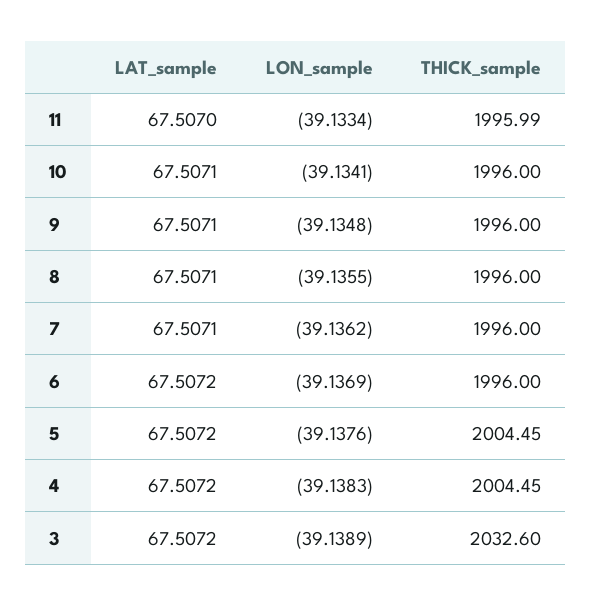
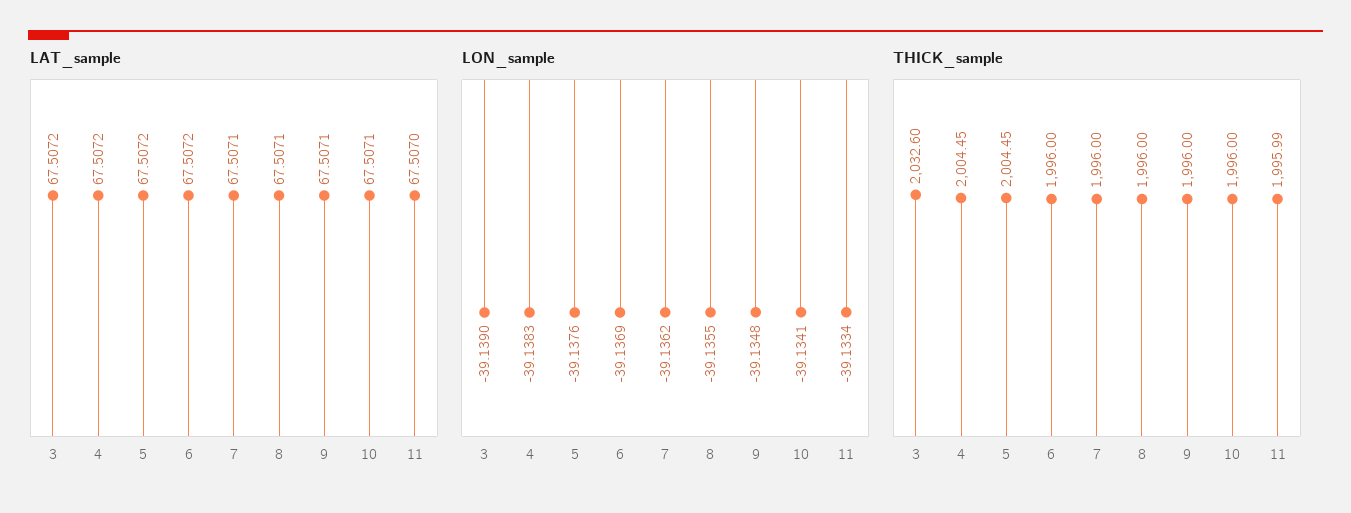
LON_sample, 3: -39.1389 -> -39.139

